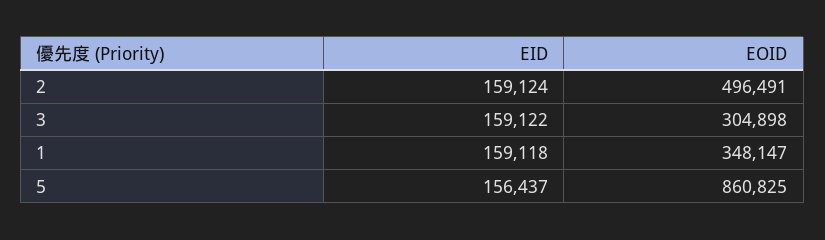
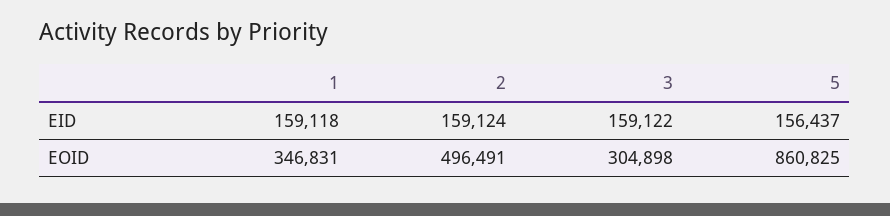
EOID, 1: 348147 -> 346831

